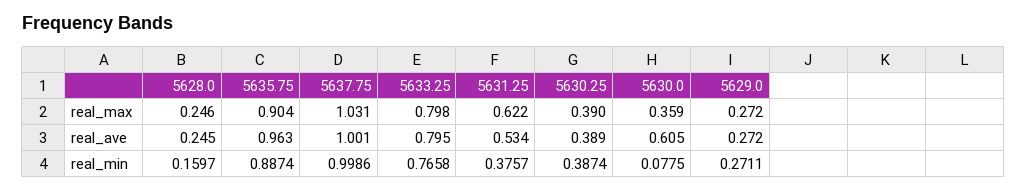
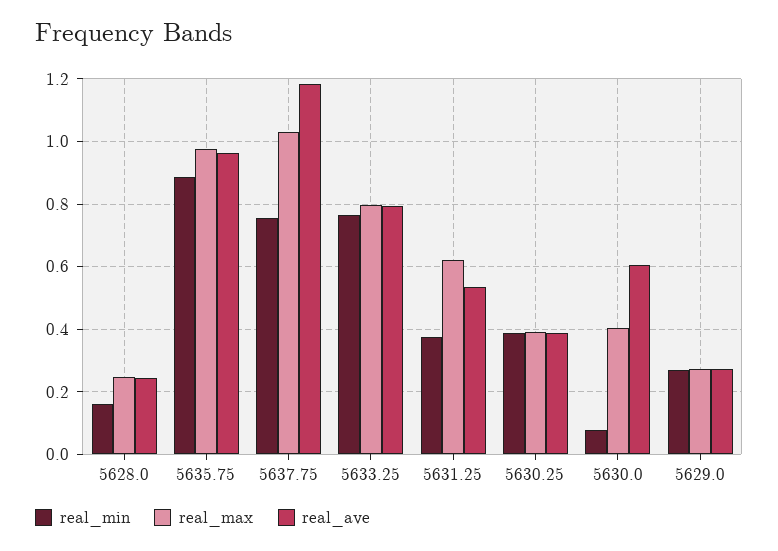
real_max, 5635.75: 0.904 -> 0.98
real_max, 5630.0: 0.359 -> 0.4
real_ave, 5637.75: 1.001 -> 1.18
real_min, 5637.75: 0.9986 -> 0.76

